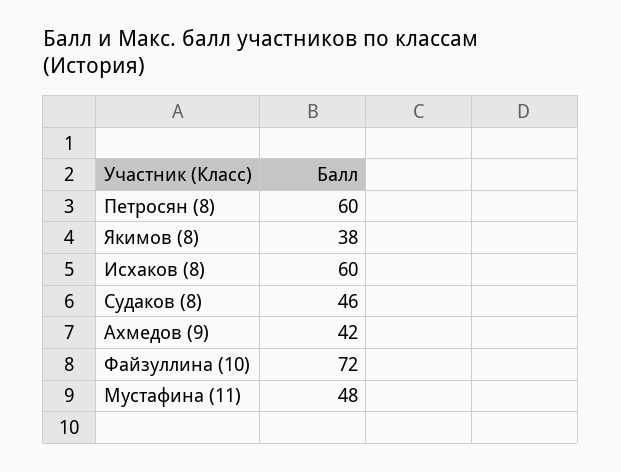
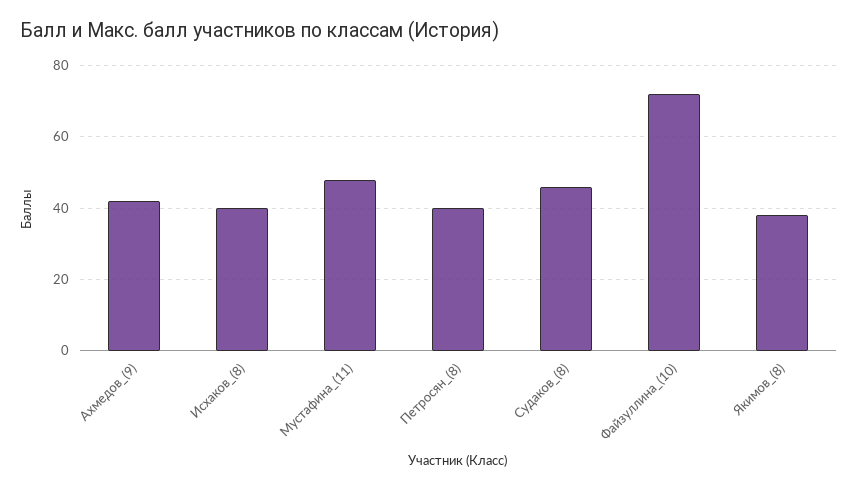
Петросян (8): 60 -> 40
Исхаков (8): 60 -> 40

